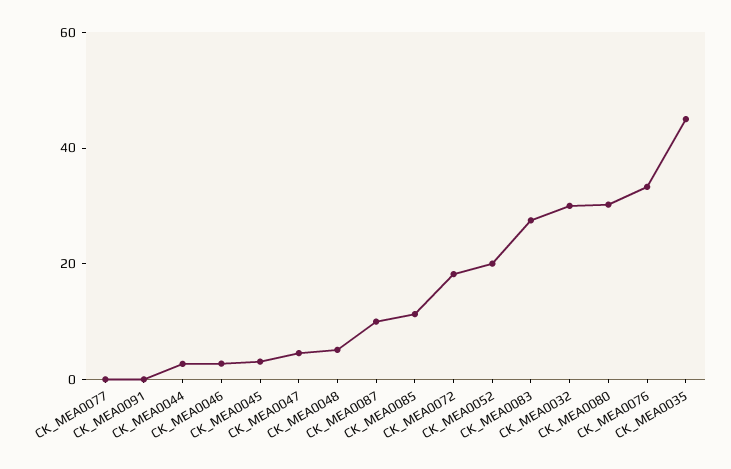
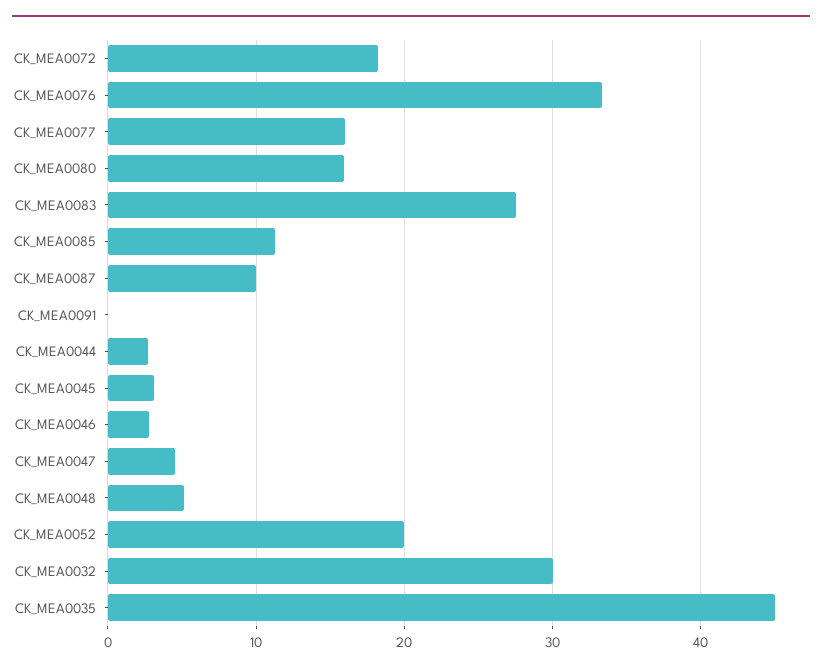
CK_MEA0077: 0 -> 16
CK_MEA0080: 30 -> 16

